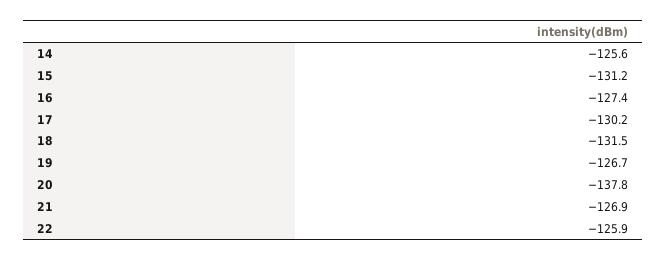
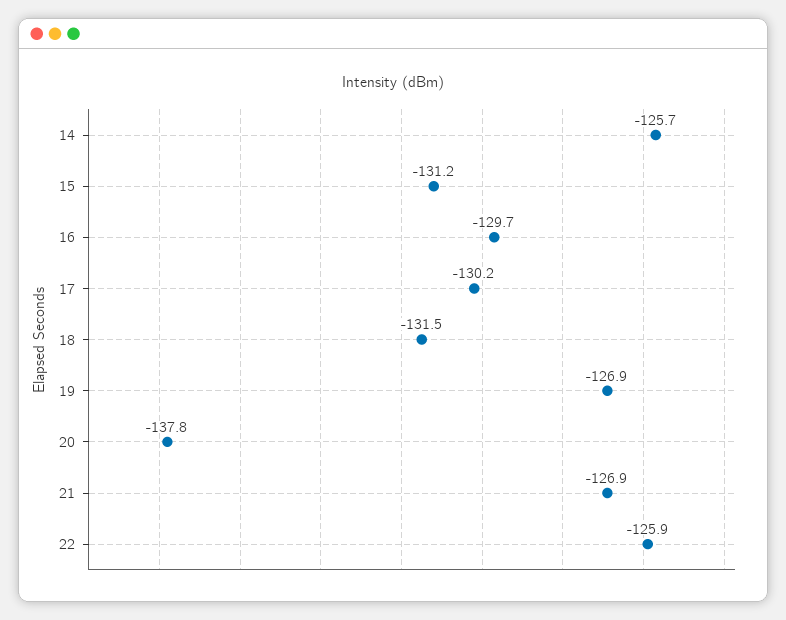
14: -125.6 -> -125.7
16: -127.4 -> -129.7
19: -126.7 -> -126.9

